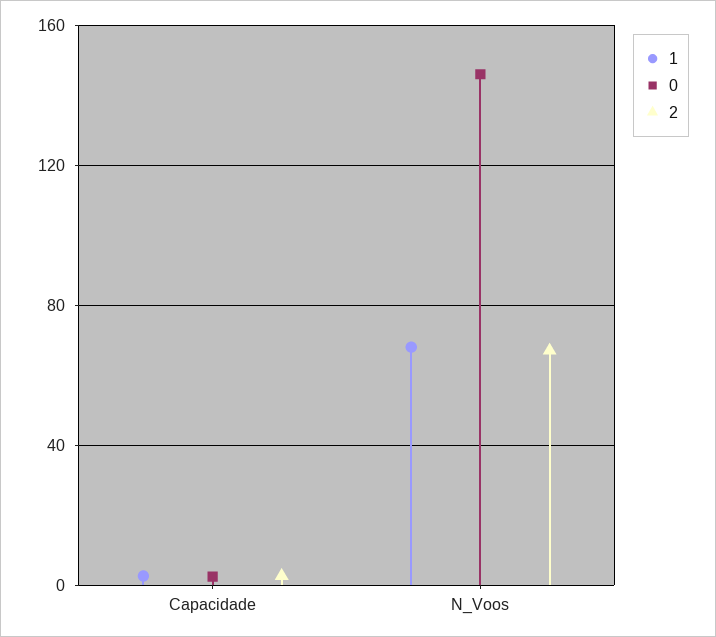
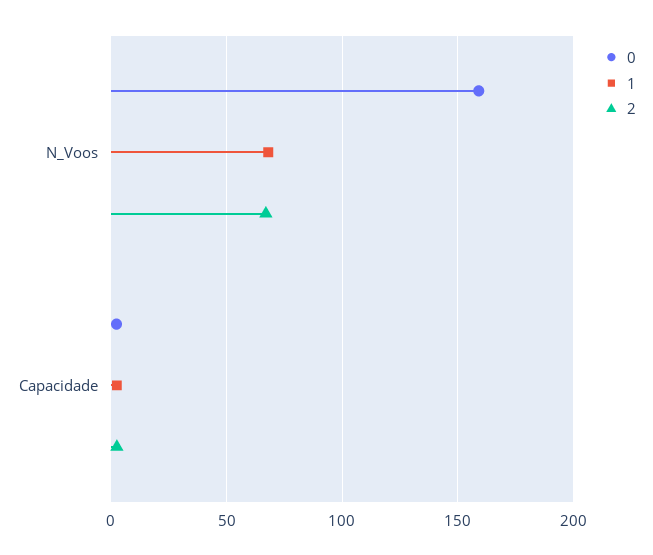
0, N_Voos: 145 -> 160

